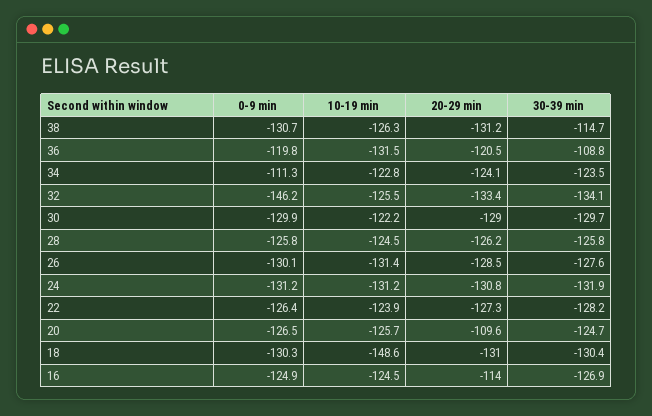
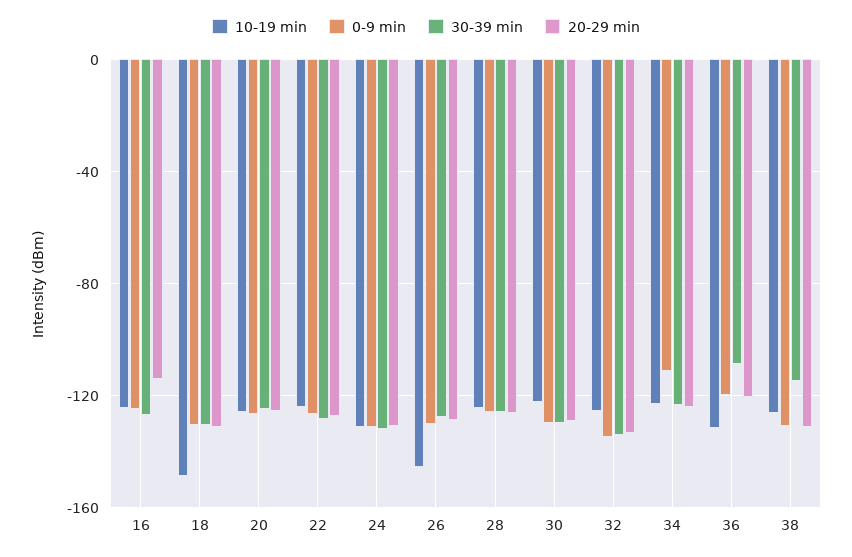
0-9 min, 32: -146.2 -> -135
10-19 min, 26: -131.4 -> -145
20-29 min, 20: -109.6 -> -125

